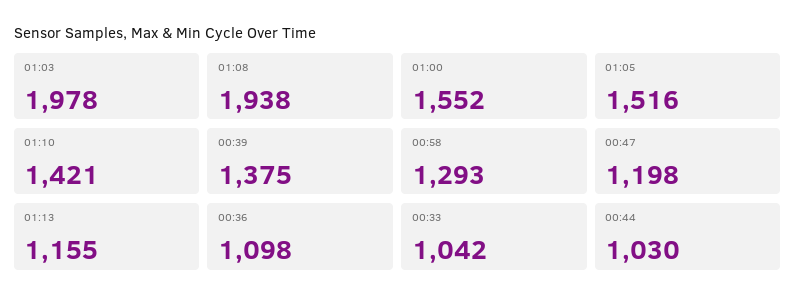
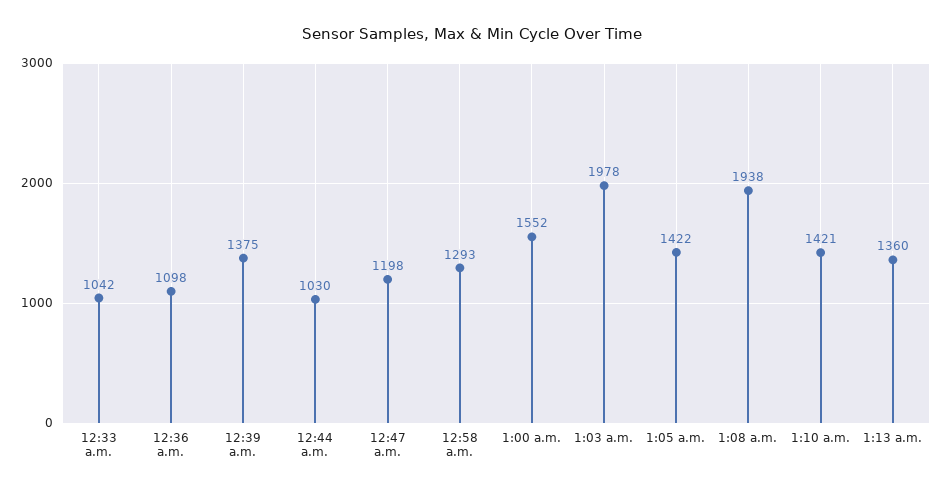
01:05: 1516 -> 1422
01:13: 1155 -> 1360

